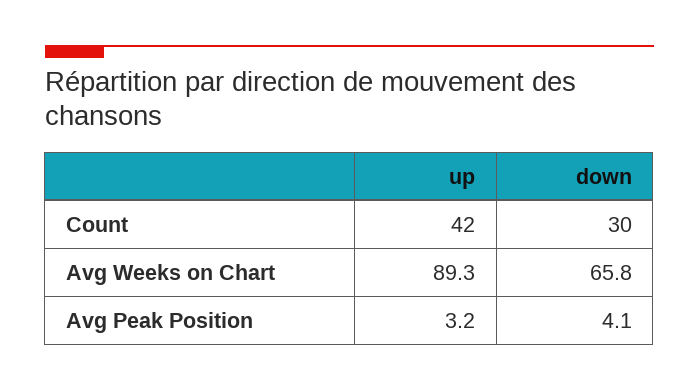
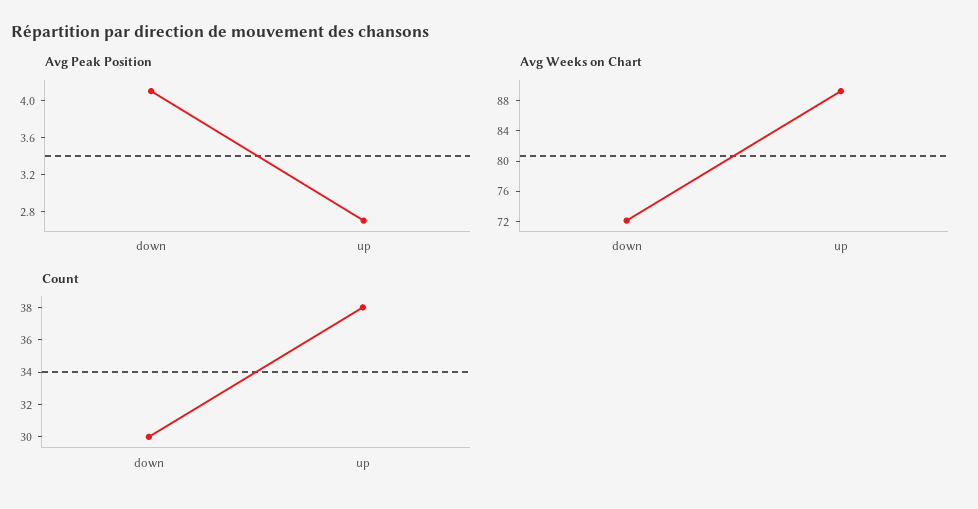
Count, up: 42 -> 38
Avg Weeks on Chart, down: 65.8 -> 72
Avg Peak Position, up: 3.2 -> 2.7

